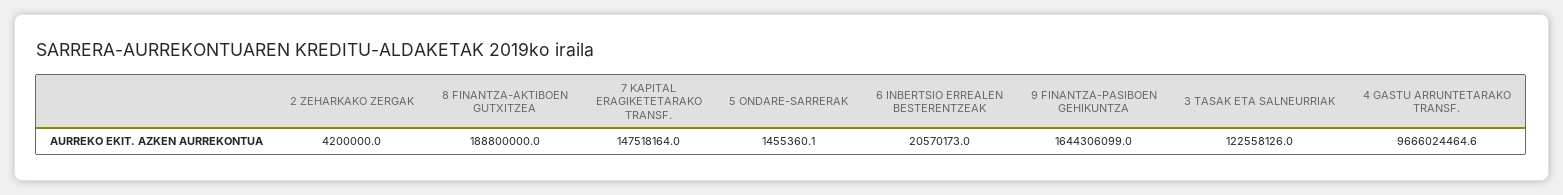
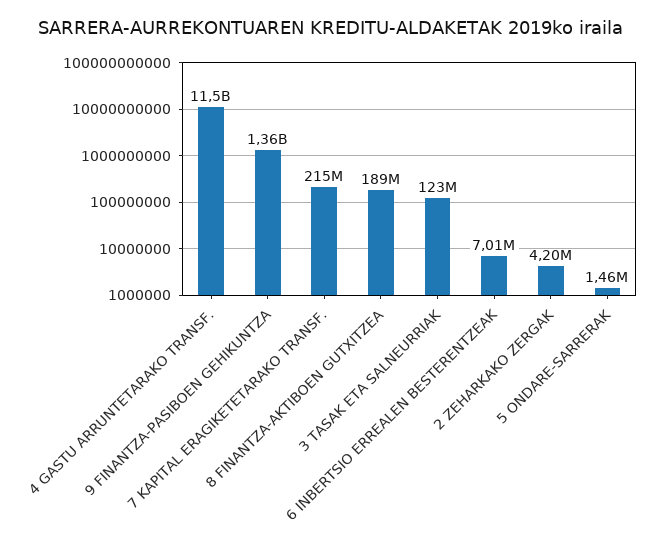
7 KAPITAL ERAGIKETETARAKO TRANSF.: 147518164 -> 215000000
6 INBERTSIO ERREALEN BESTERENTZEAK: 20570173 -> 7010000
9 FINANTZA-PASIBOEN GEHIKUNTZA: 1644306099 -> 1360000000
4 GASTU ARRUNTETARAKO TRANSF.: 9666024464.6 -> 11500000000

